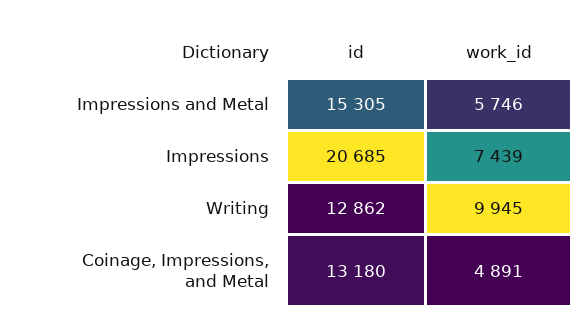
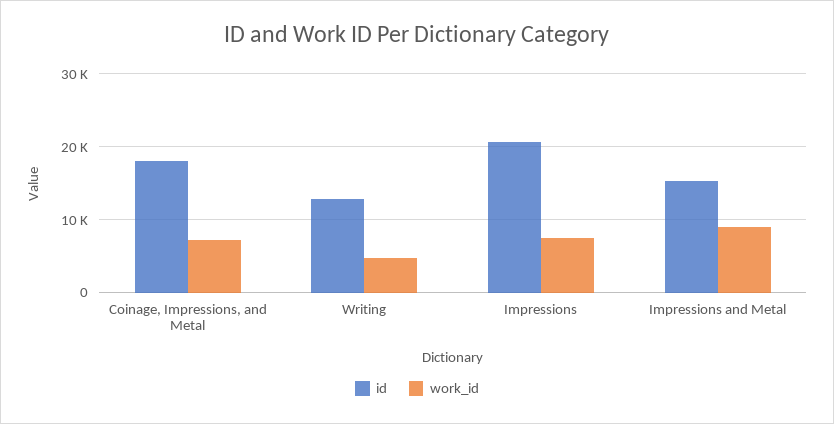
work_id, Impressions and Metal: 5746 -> 9000
work_id, Writing: 9945 -> 5000
id, Coinage, Impressions, and Metal: 13180 -> 18000
work_id, Coinage, Impressions, and Metal: 4891 -> 7000

